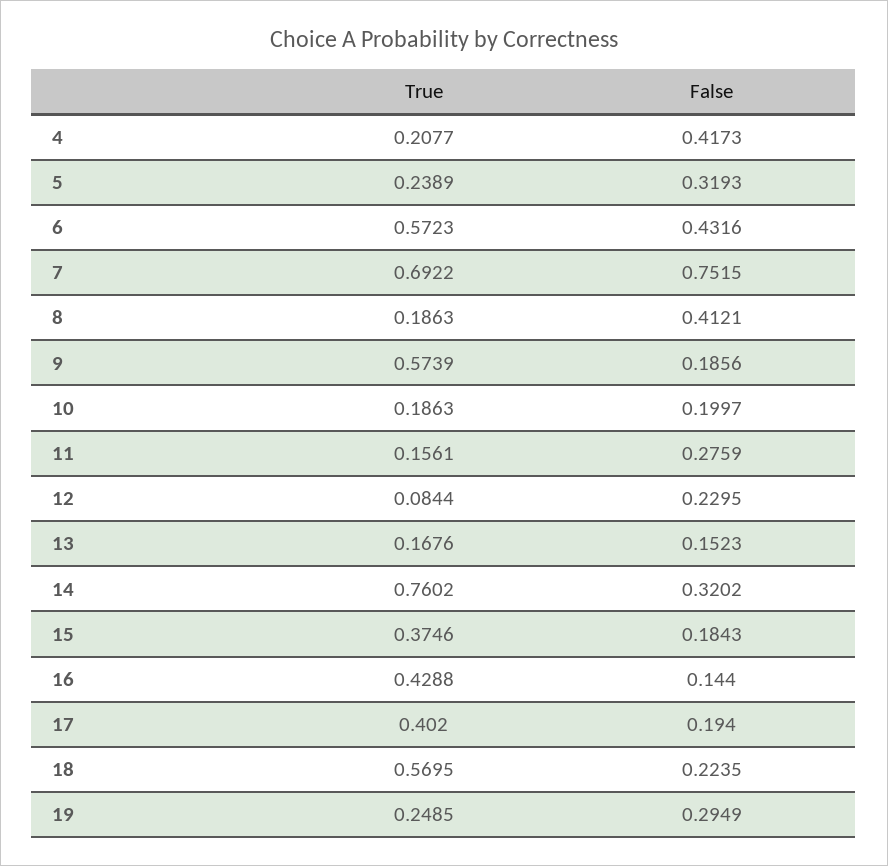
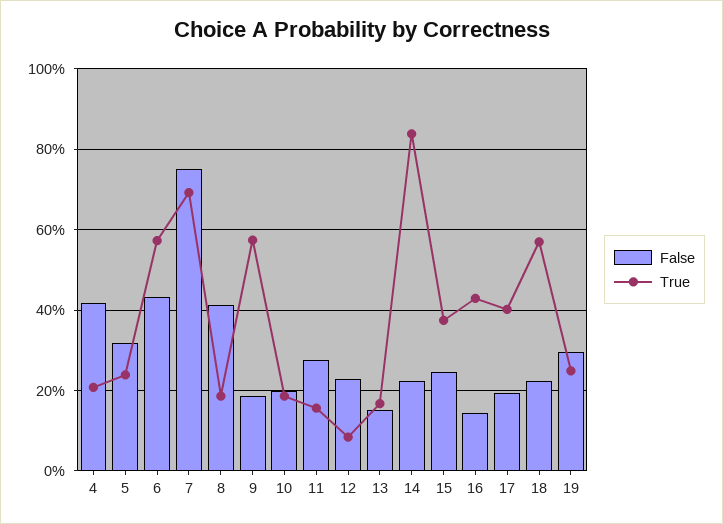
True, 14: 0.7602 -> 0.84
False, 14: 0.3202 -> 0.22
False, 15: 0.1843 -> 0.24

